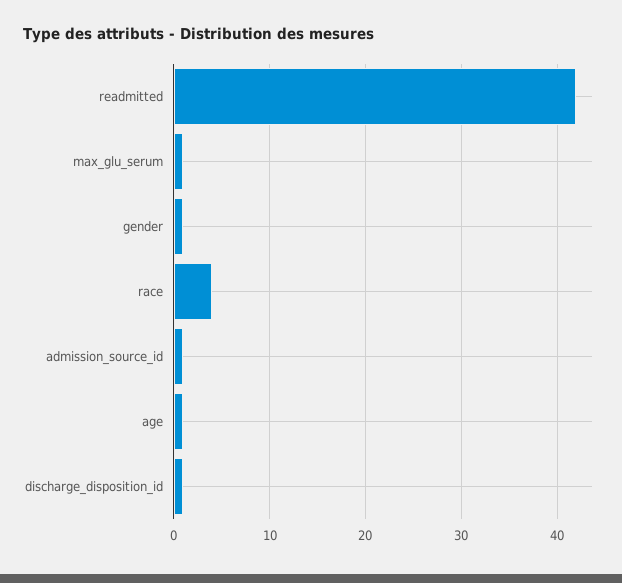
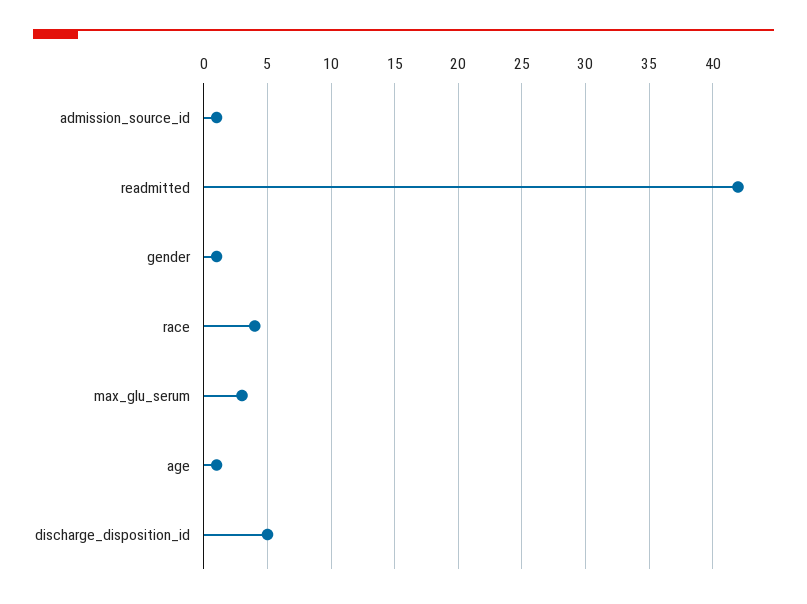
max_glu_serum: 1 -> 3
discharge_disposition_id: 1 -> 5

